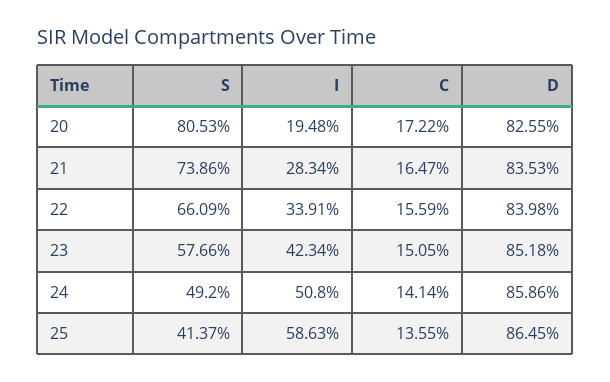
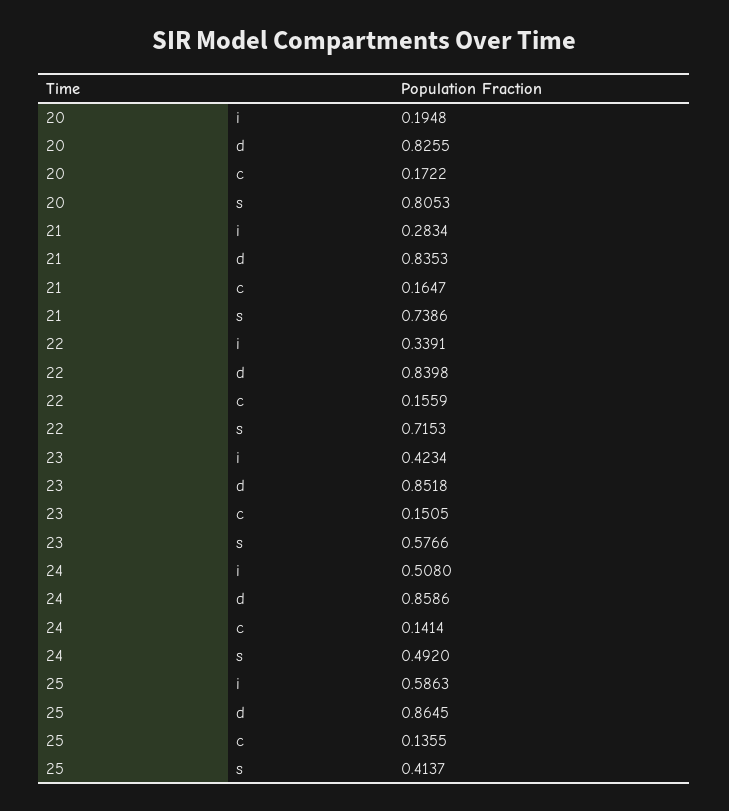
S, 22: 0.6609 -> 0.7153

